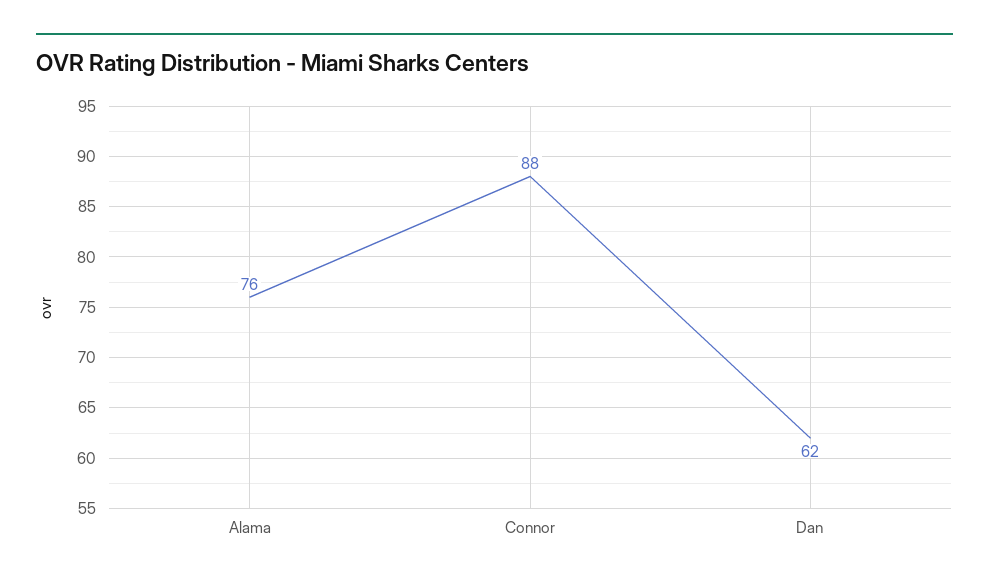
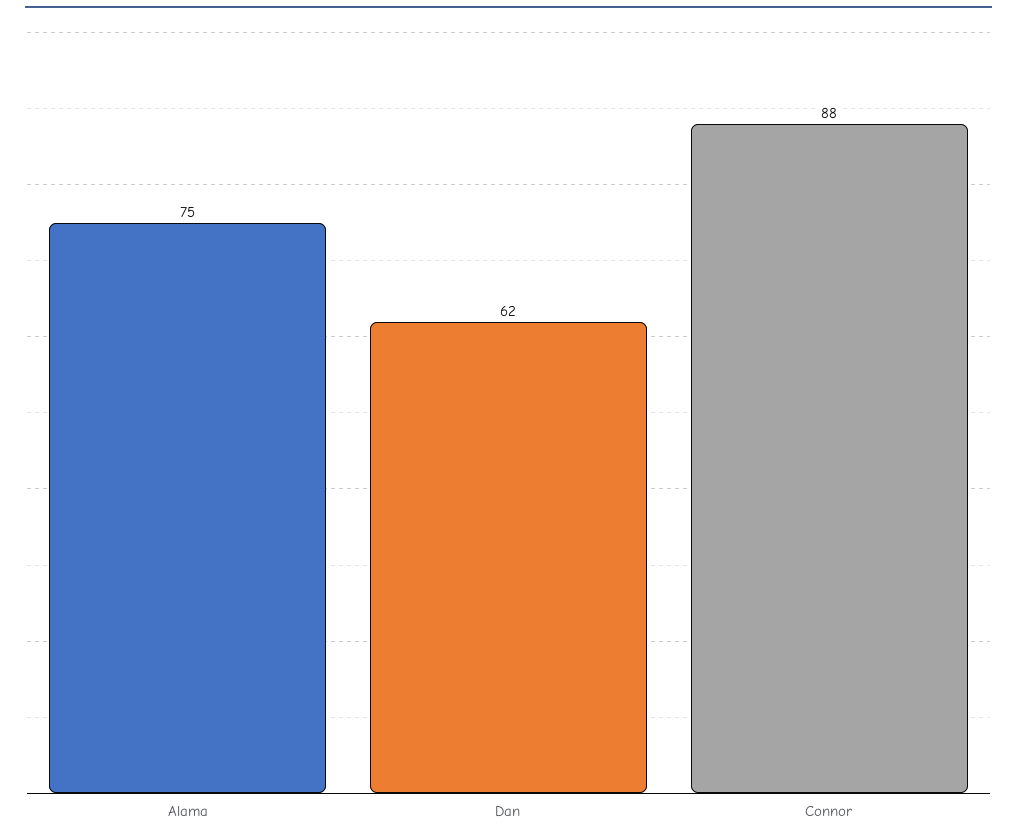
Alama: 76 -> 75

